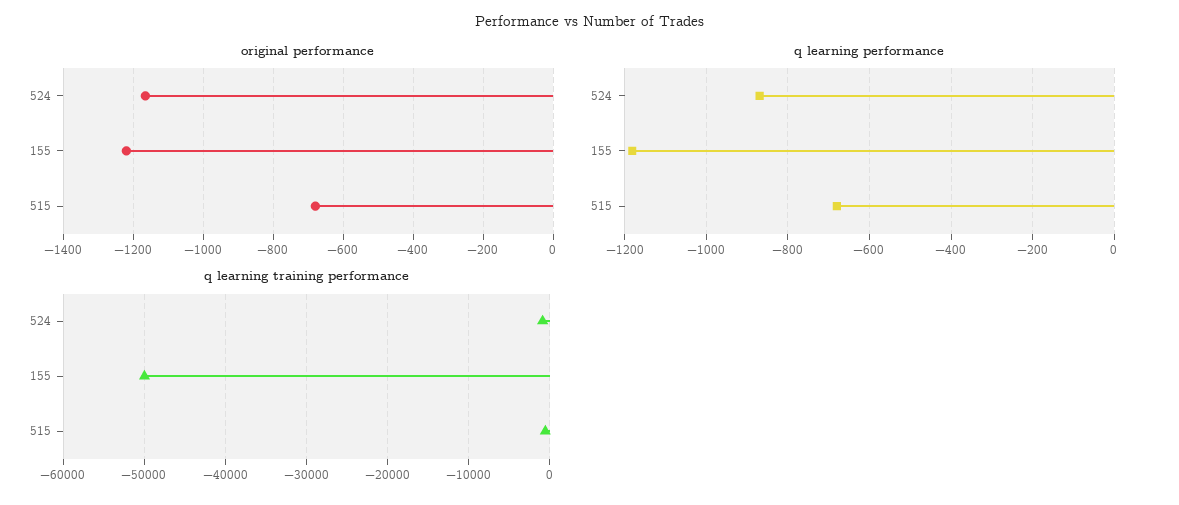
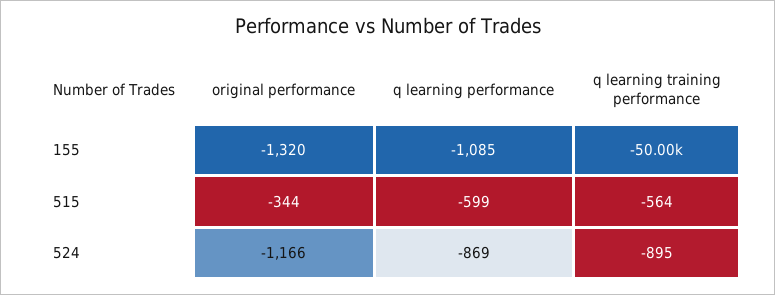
original performance, 155: -1220 -> -1320
original performance, 515: -680 -> -344
q learning performance, 155: -1180 -> -1085
q learning performance, 515: -680 -> -599

